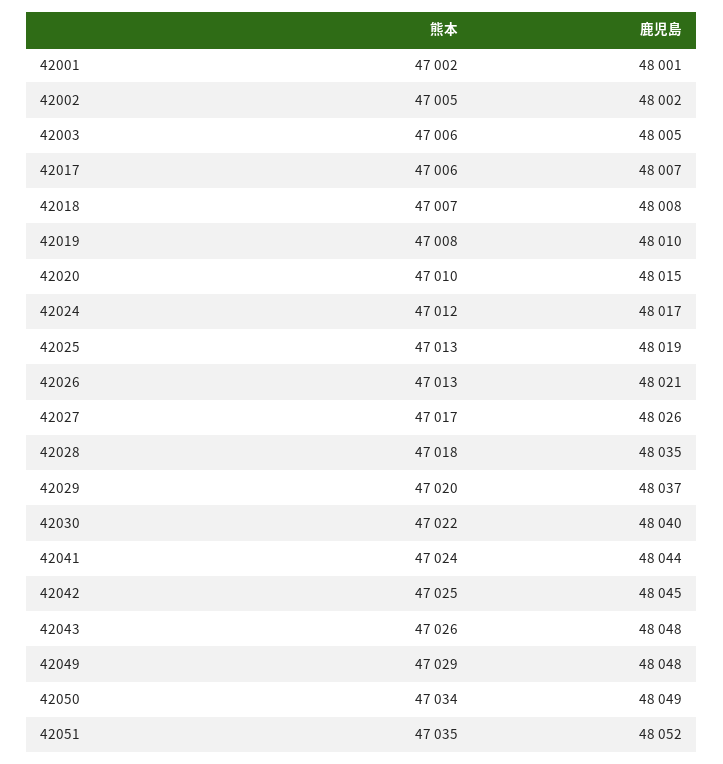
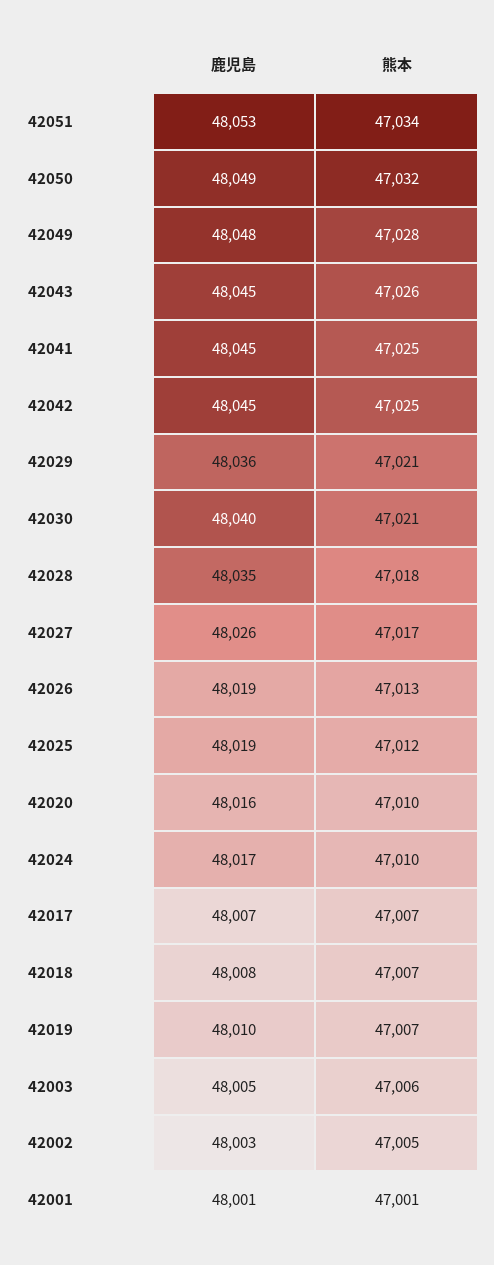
熊本, 42001: 47002 -> 47001
鹿児島, 42002: 48002 -> 48003
熊本, 42017: 47006 -> 47007
熊本, 42019: 47008 -> 47007
鹿児島, 42020: 48015 -> 48016
熊本, 42024: 47012 -> 47010
熊本, 42025: 47013 -> 47012
鹿児島, 42026: 48021 -> 48019
熊本, 42029: 47020 -> 47021
鹿児島, 42029: 48037 -> 48036
熊本, 42030: 47022 -> 47021
熊本, 42041: 47024 -> 47025
鹿児島, 42041: 48044 -> 48045
鹿児島, 42043: 48048 -> 48045
熊本, 42049: 47029 -> 47028
熊本, 42050: 47034 -> 47032
熊本, 42051: 47035 -> 47034
鹿児島, 42051: 48052 -> 48053

